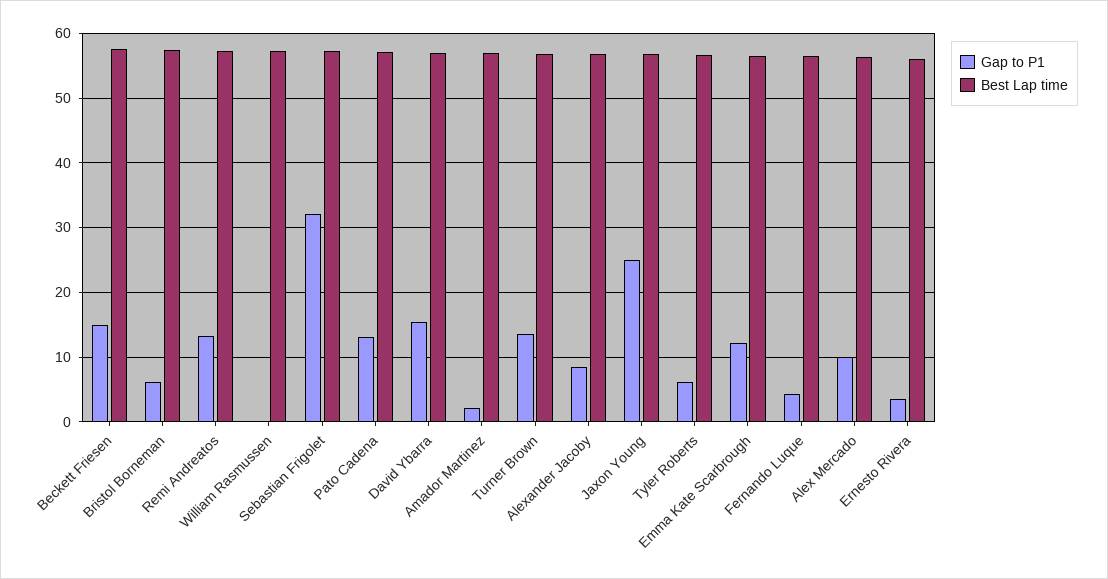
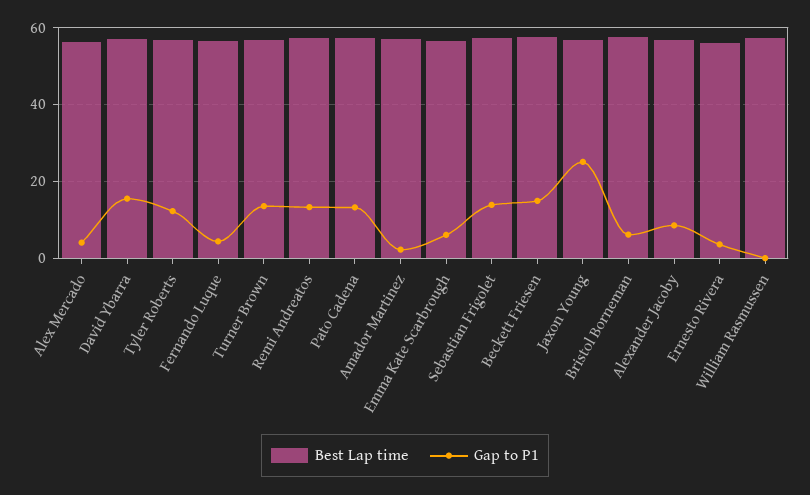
Gap to P1, Sebastian Frigolet: 32 -> 14
Gap to P1, Tyler Roberts: 6 -> 12
Gap to P1, Emma Kate Scarbrough: 12 -> 6
Gap to P1, Alex Mercado: 10 -> 4

